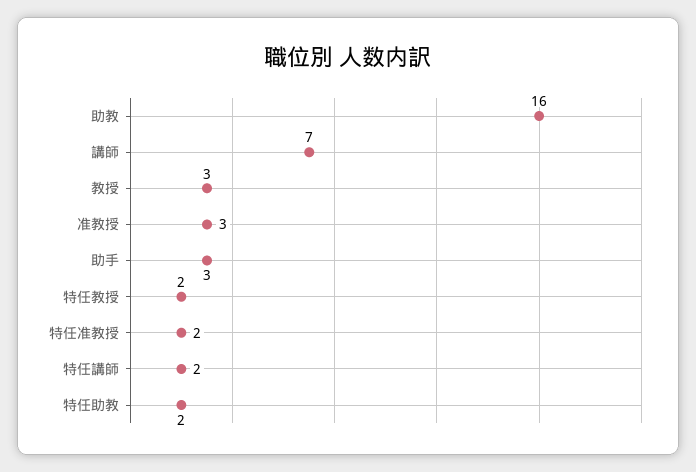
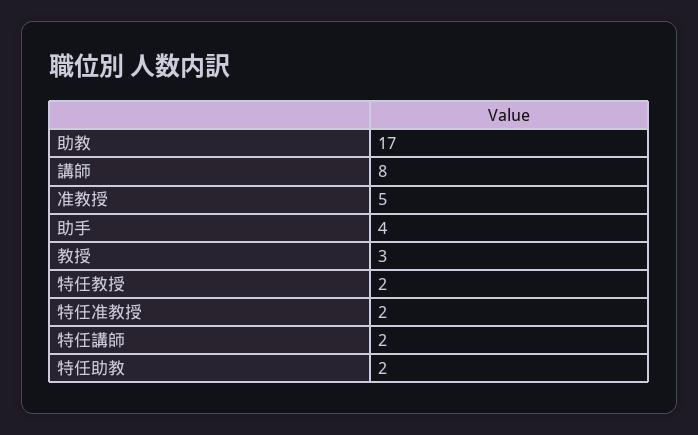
助教: 16 -> 17
講師: 7 -> 8
准教授: 3 -> 5
助手: 3 -> 4

